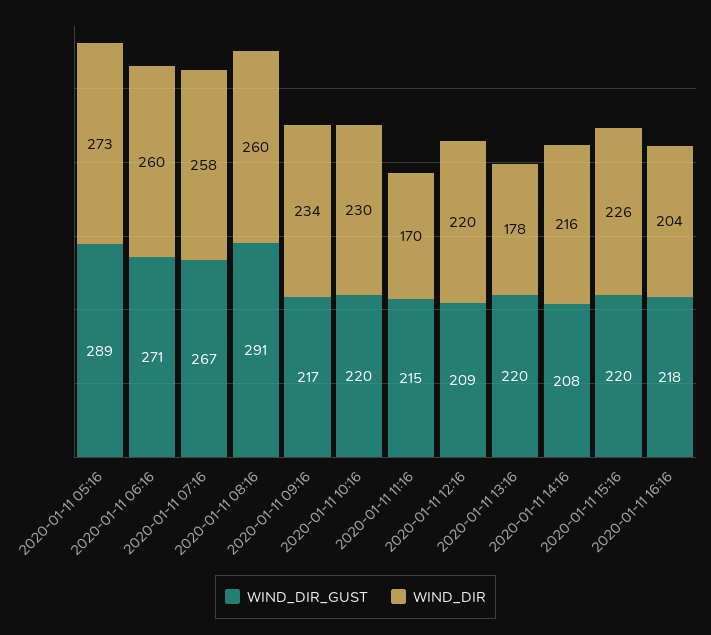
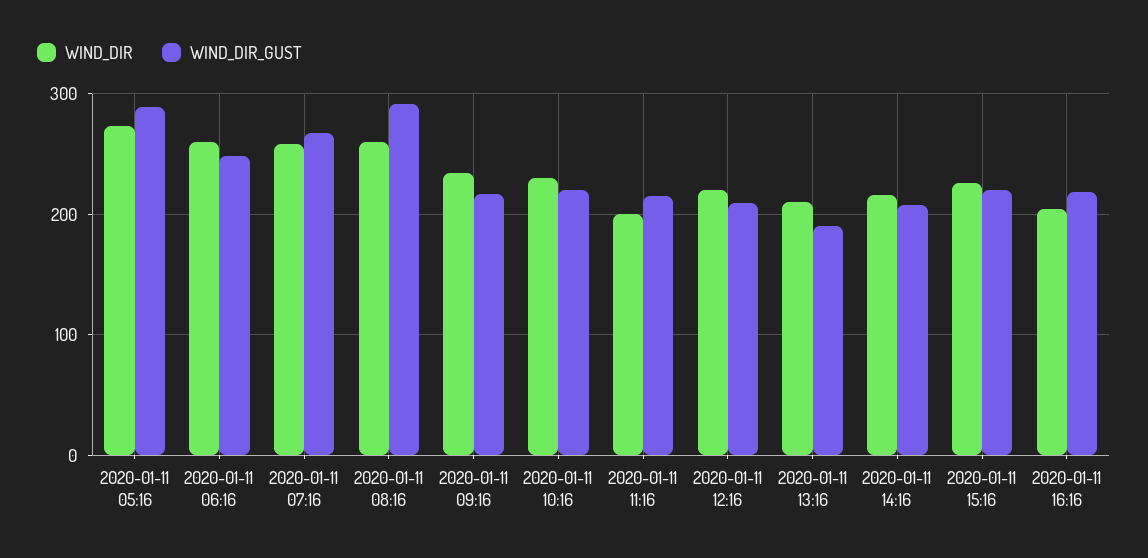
WIND_DIR_GUST, 2020-01-11 06:16: 271 -> 250
WIND_DIR, 2020-01-11 11:16: 170 -> 200
WIND_DIR_GUST, 2020-01-11 13:16: 220 -> 190
WIND_DIR, 2020-01-11 13:16: 178 -> 210

